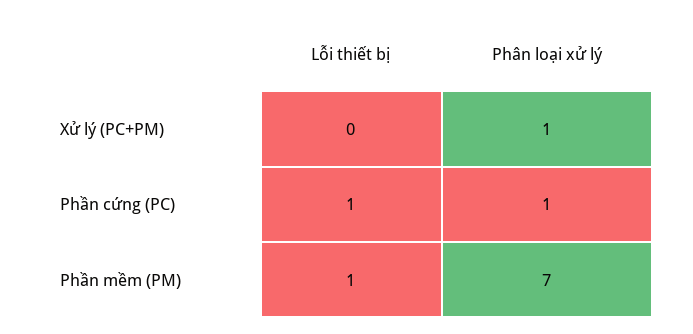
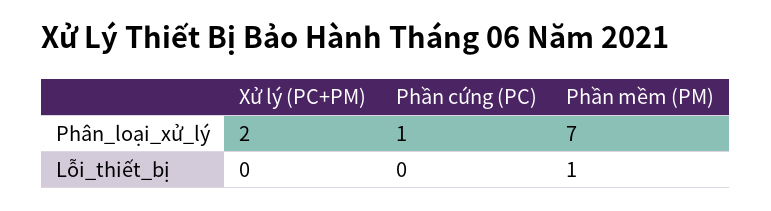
Phân loại xử lý, Xử lý (PC+PM): 1 -> 2
Lỗi thiết bị, Phần cứng (PC): 1 -> 0

